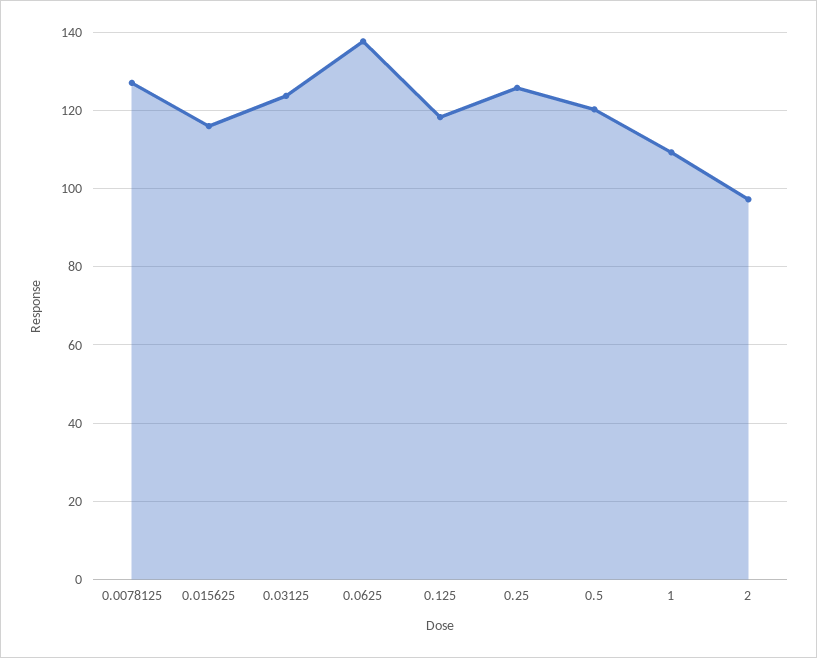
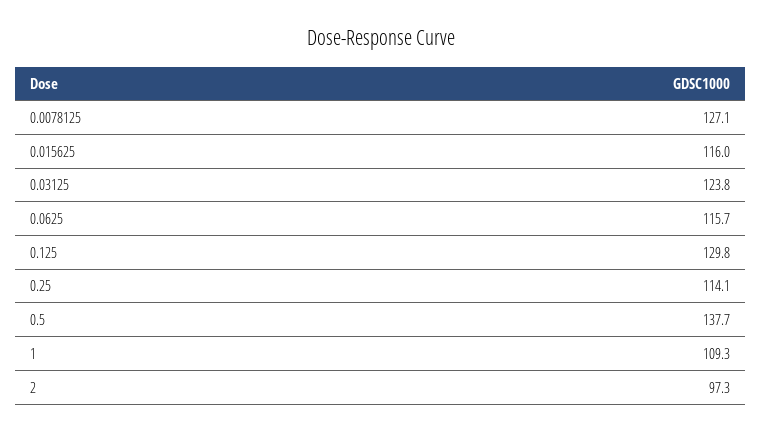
0.0625: 138 -> 115.7
0.125: 118 -> 129.8
0.25: 126 -> 114.1
0.5: 120 -> 137.7

